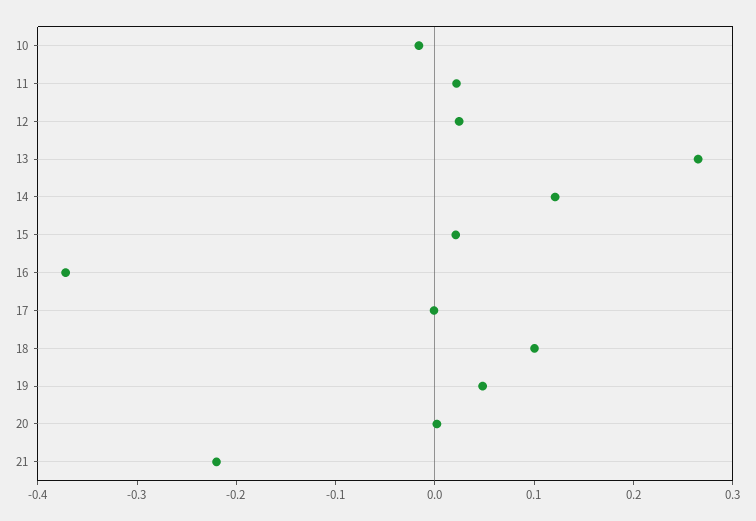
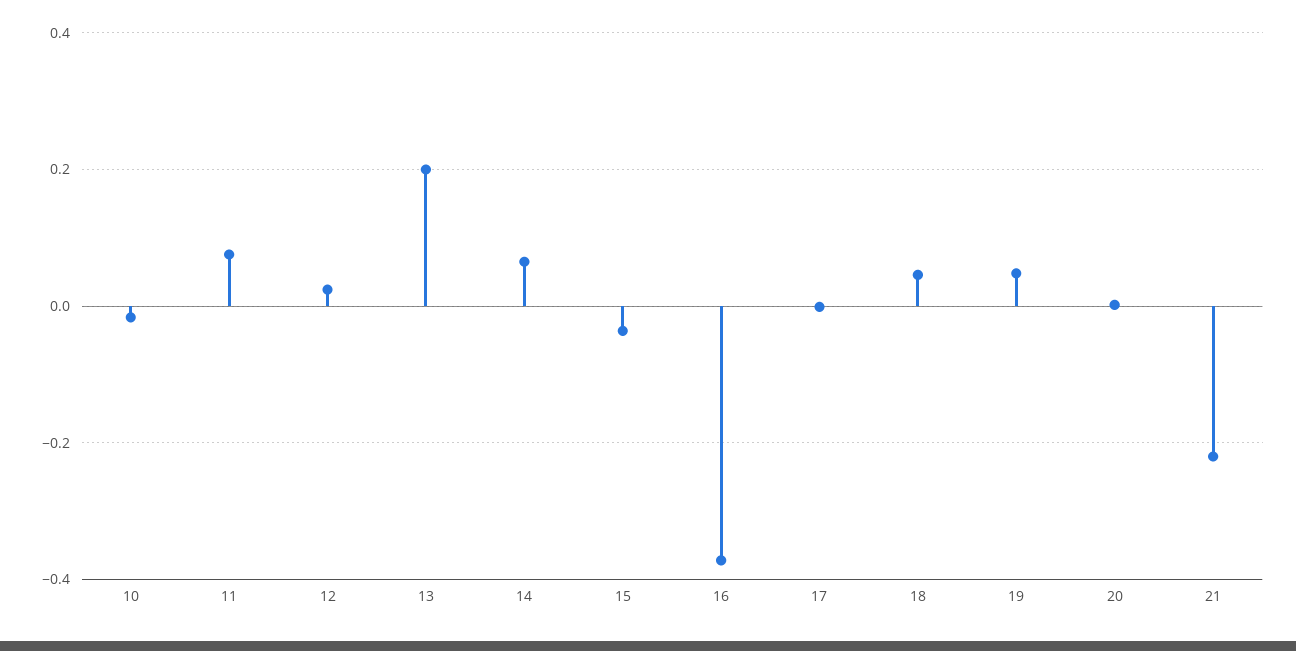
11: 0.02 -> 0.08
13: 0.26 -> 0.2
14: 0.12 -> 0.06
15: 0.02 -> -0.04
18: 0.1 -> 0.04

